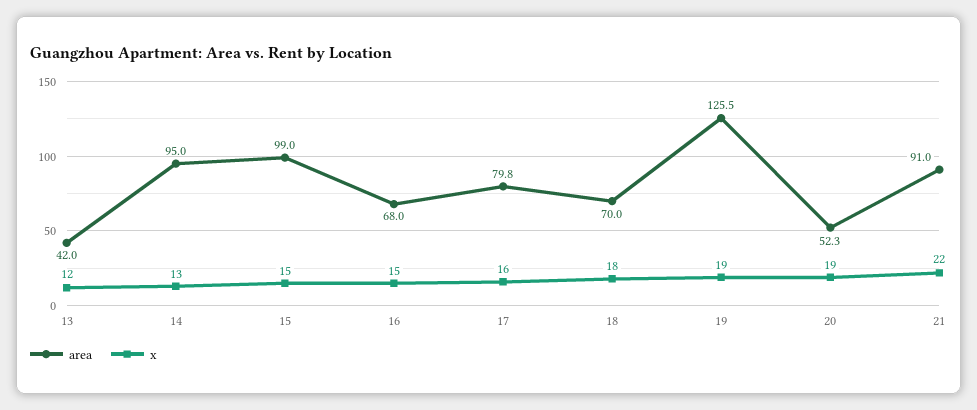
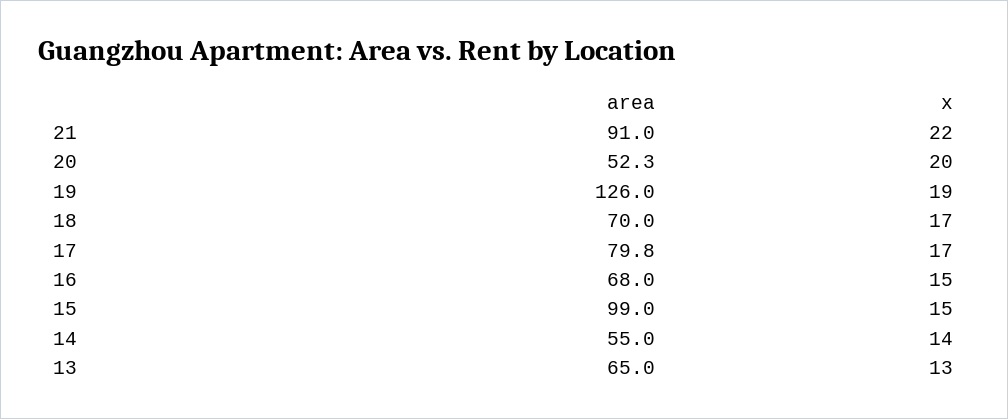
area, 13: 42 -> 65
x, 13: 12 -> 13
area, 14: 95 -> 55
x, 14: 13 -> 14
x, 17: 16 -> 17
x, 18: 18 -> 17
area, 19: 125.5 -> 126
x, 20: 19 -> 20

